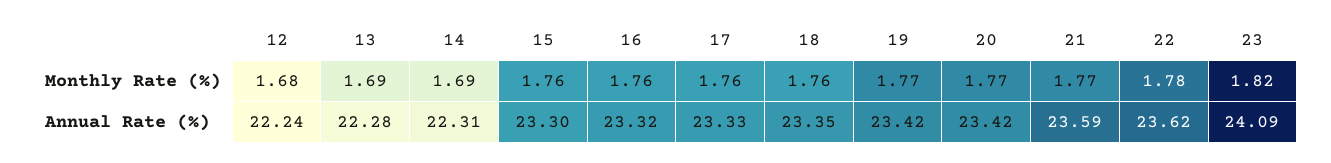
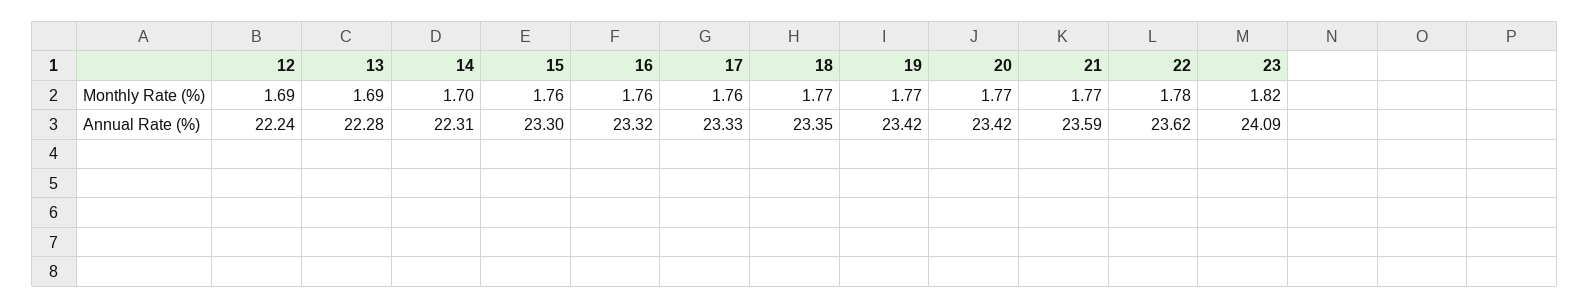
12, Monthly Rate (%): 1.68 -> 1.69
14, Monthly Rate (%): 1.69 -> 1.7
18, Monthly Rate (%): 1.76 -> 1.77

